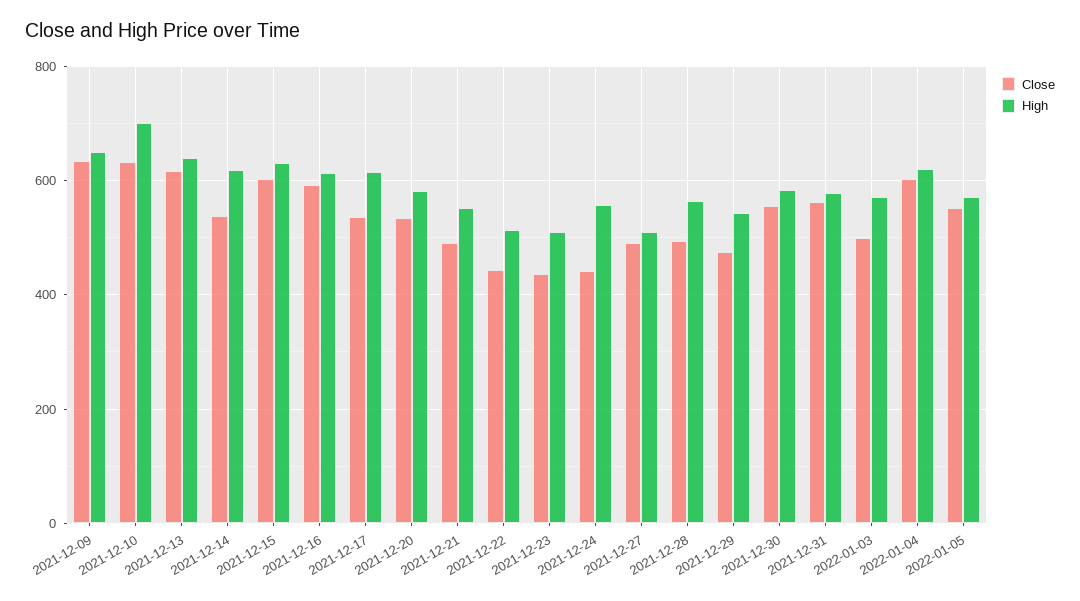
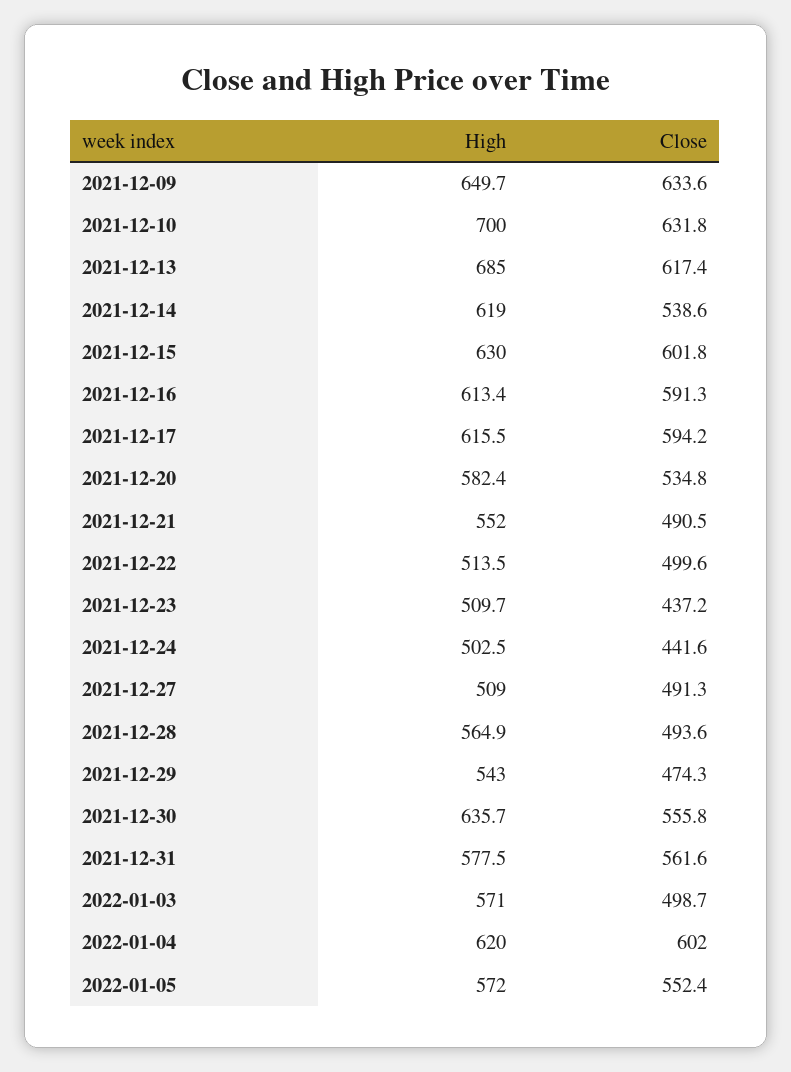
High, 2021-12-13: 640 -> 685
Close, 2021-12-17: 540 -> 594.2
Close, 2021-12-22: 440 -> 499.6
High, 2021-12-24: 560 -> 502.5
High, 2021-12-30: 580 -> 635.7

